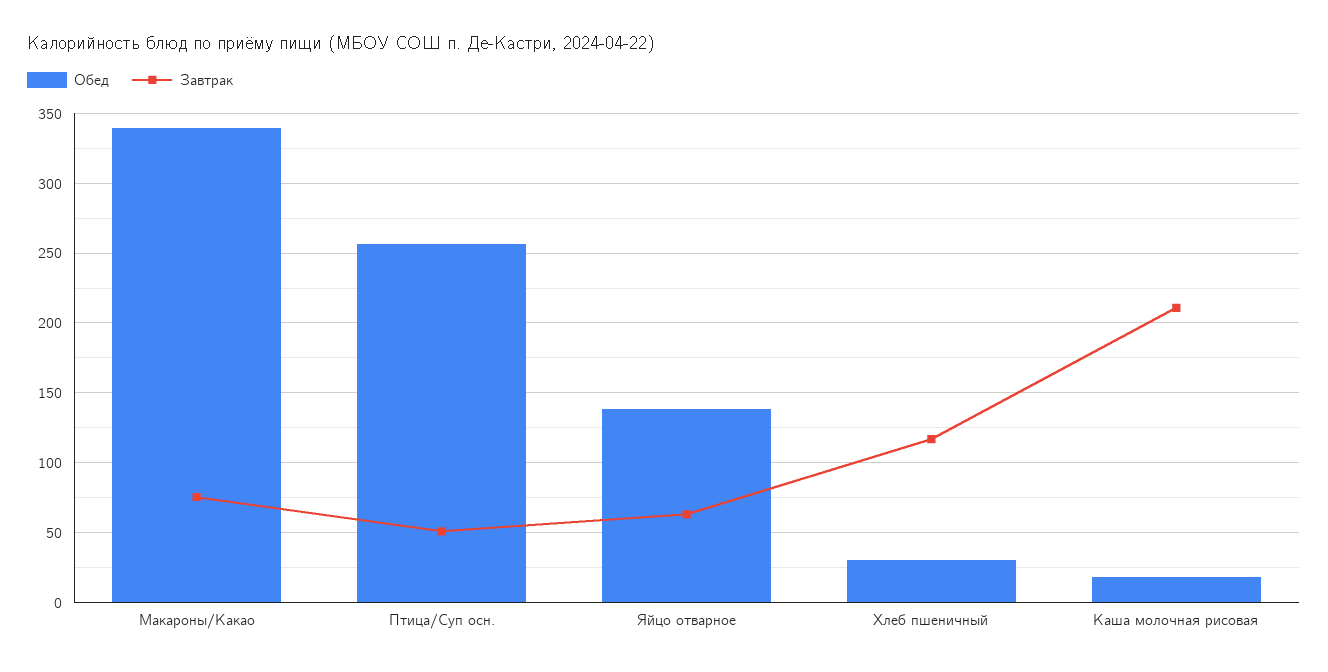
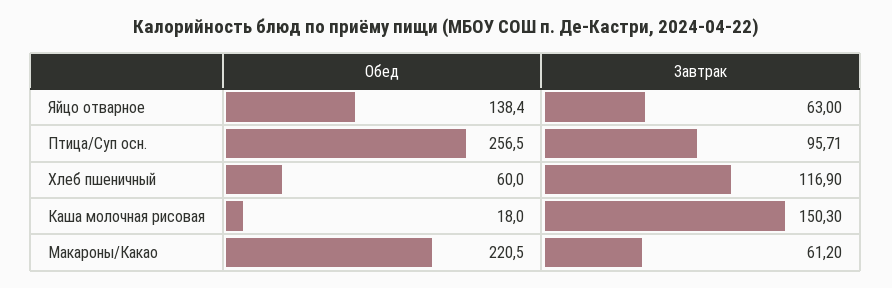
Обед, Макароны/Какао: 340 -> 220.5
Завтрак, Макароны/Какао: 75 -> 61.2
Завтрак, Птица/Суп осн.: 50 -> 95.71
Обед, Хлеб пшеничный: 30 -> 60
Завтрак, Каша молочная рисовая: 210 -> 150.3

